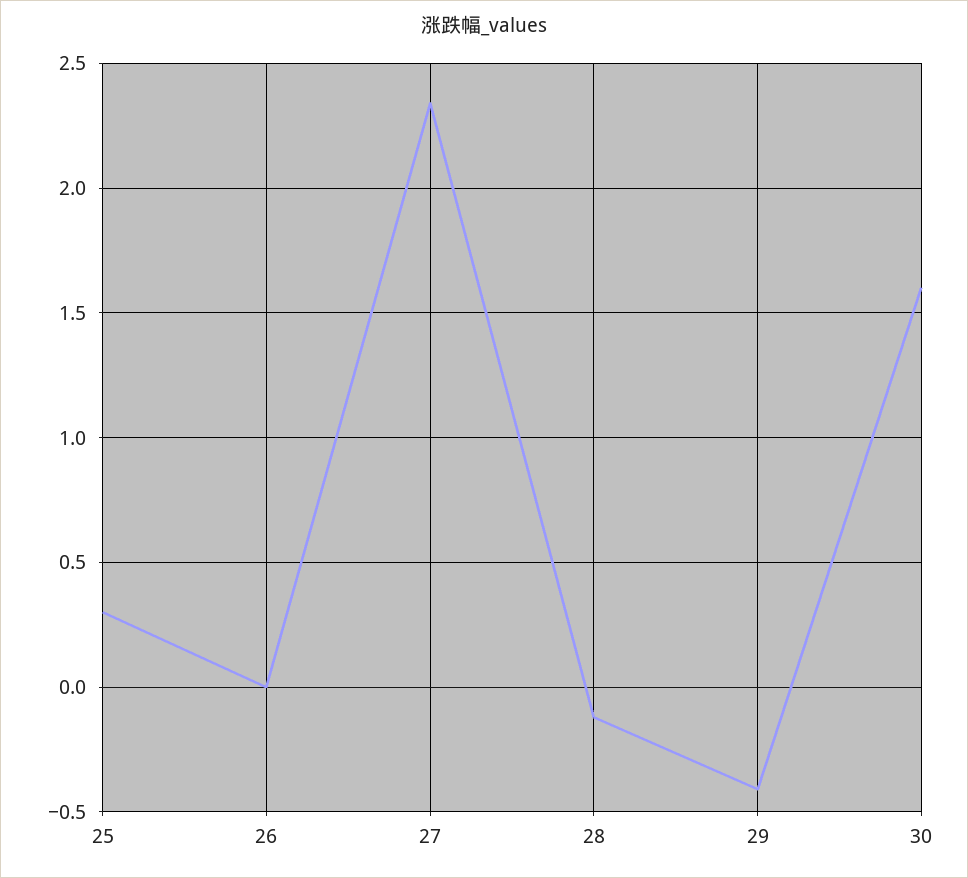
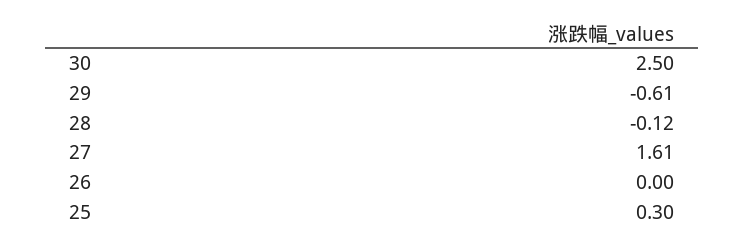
27: 2.35 -> 1.61
29: -0.4 -> -0.61
30: 1.6 -> 2.5

